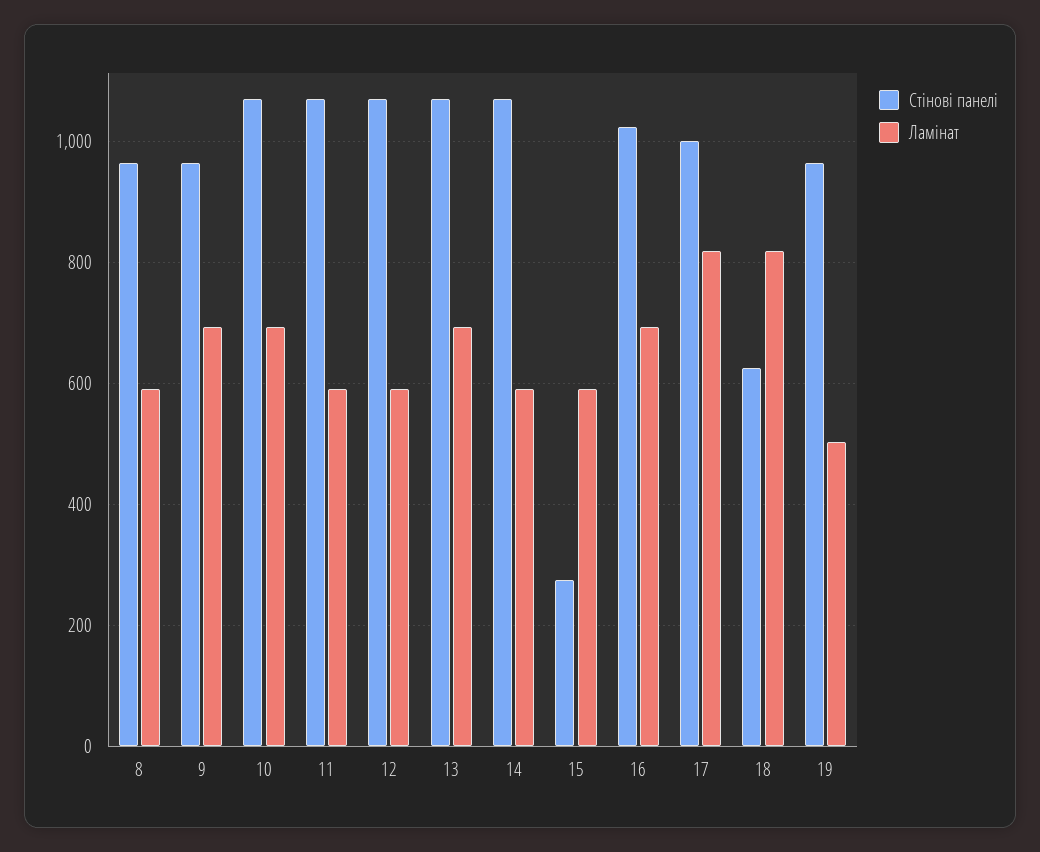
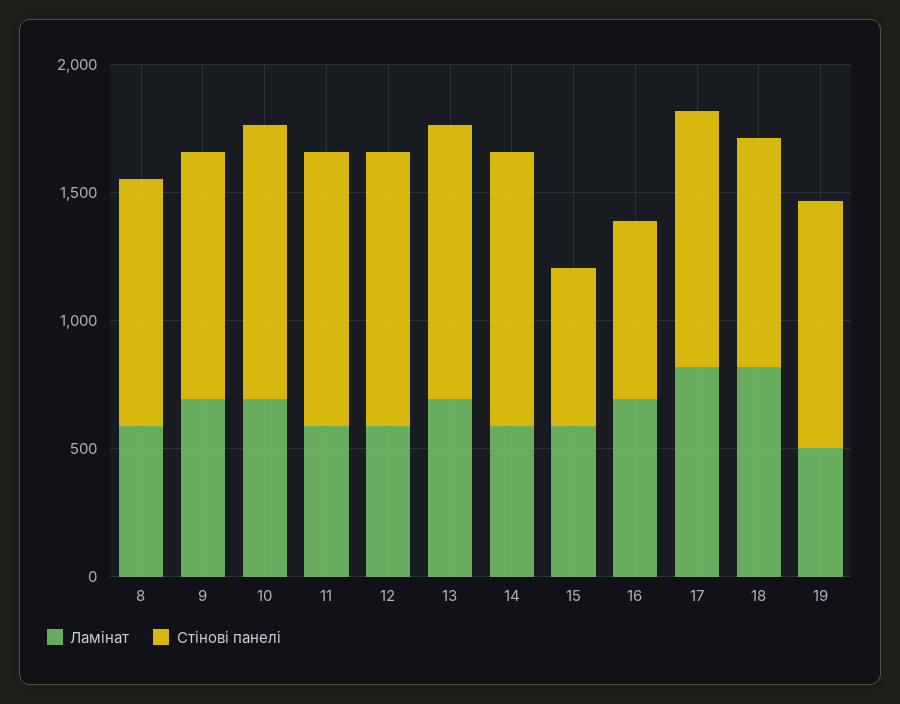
Стінові панелі, 15: 280 -> 600
Стінові панелі, 16: 1020 -> 700
Стінові панелі, 18: 620 -> 900

